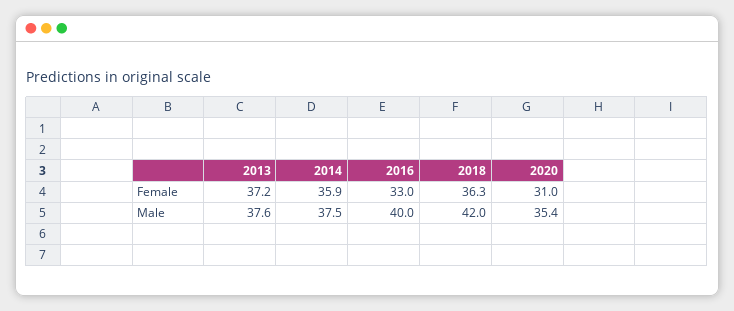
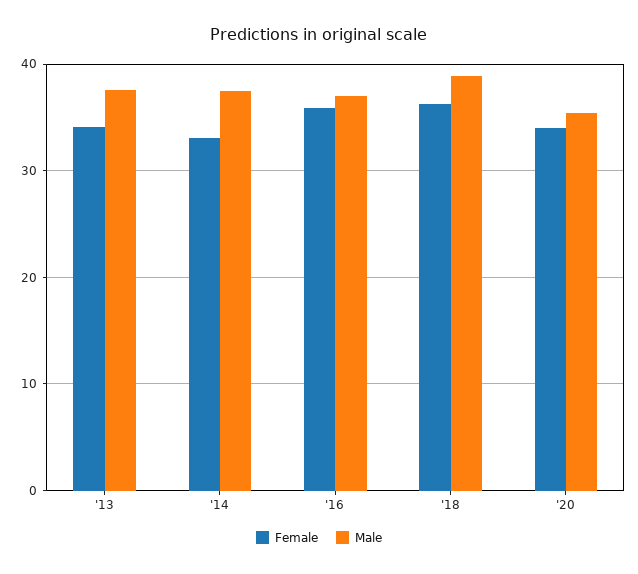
Female, 2013: 37.2 -> 34
Female, 2014: 35.9 -> 33
Female, 2016: 33 -> 36
Female, 2020: 31 -> 34
Male, 2016: 40 -> 37
Male, 2018: 42 -> 39

